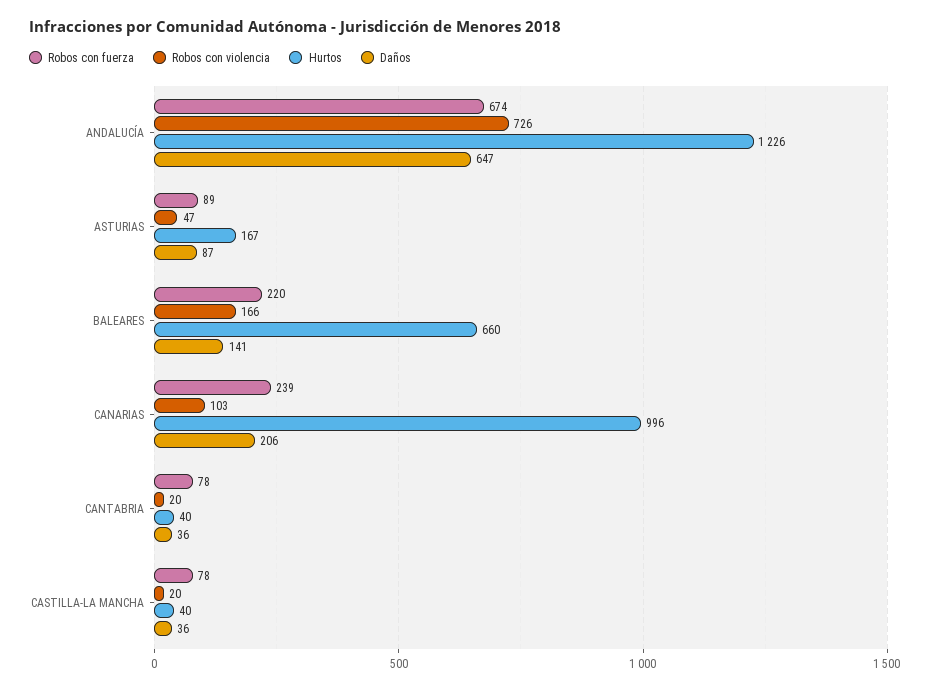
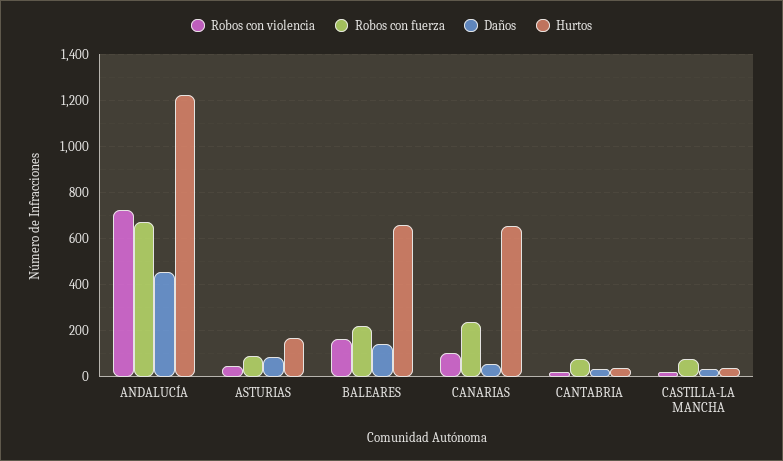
Daños, ANDALUCÍA: 647 -> 450
Hurtos, CANARIAS: 996 -> 650
Daños, CANARIAS: 206 -> 50

